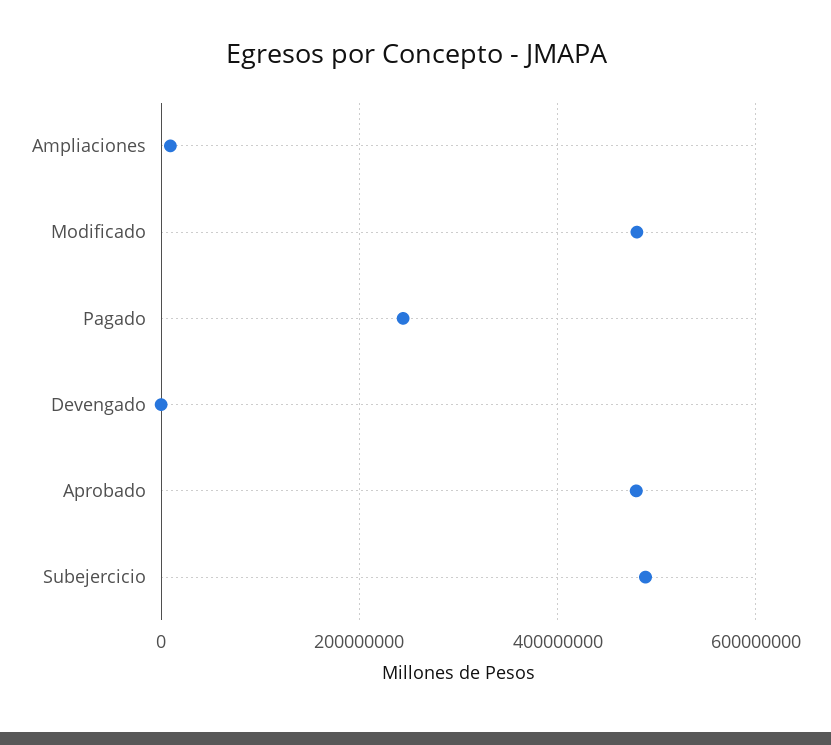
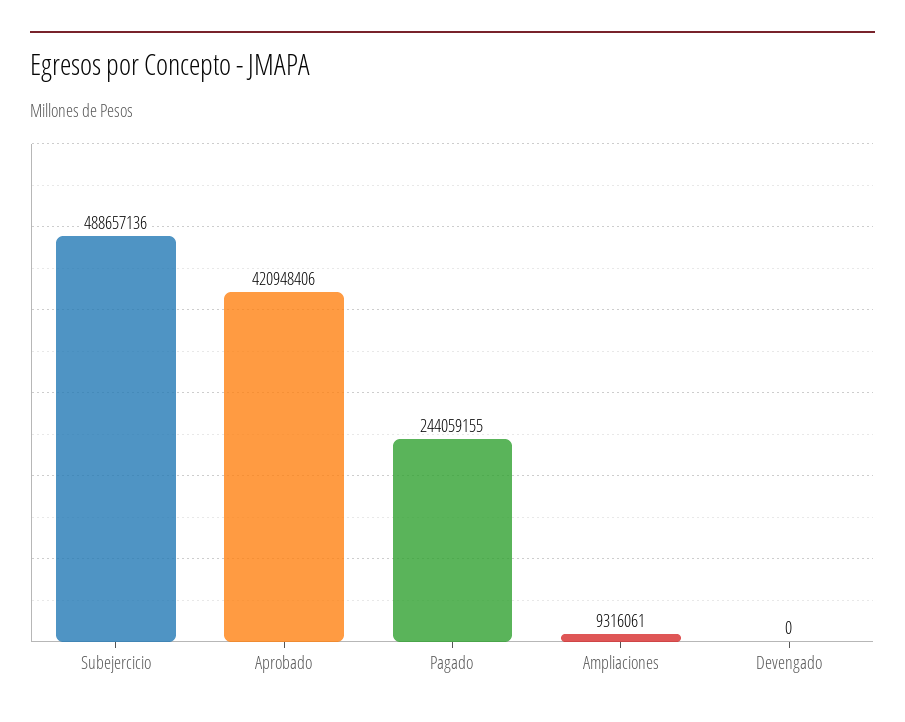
Modificado: 480000000 -> none
Aprobado: 480000000 -> 420948406

